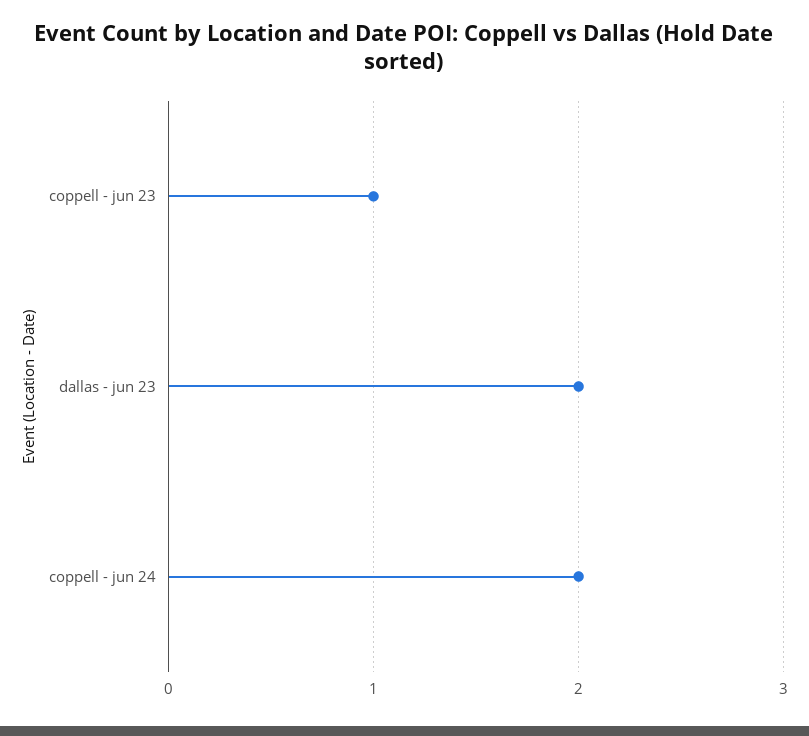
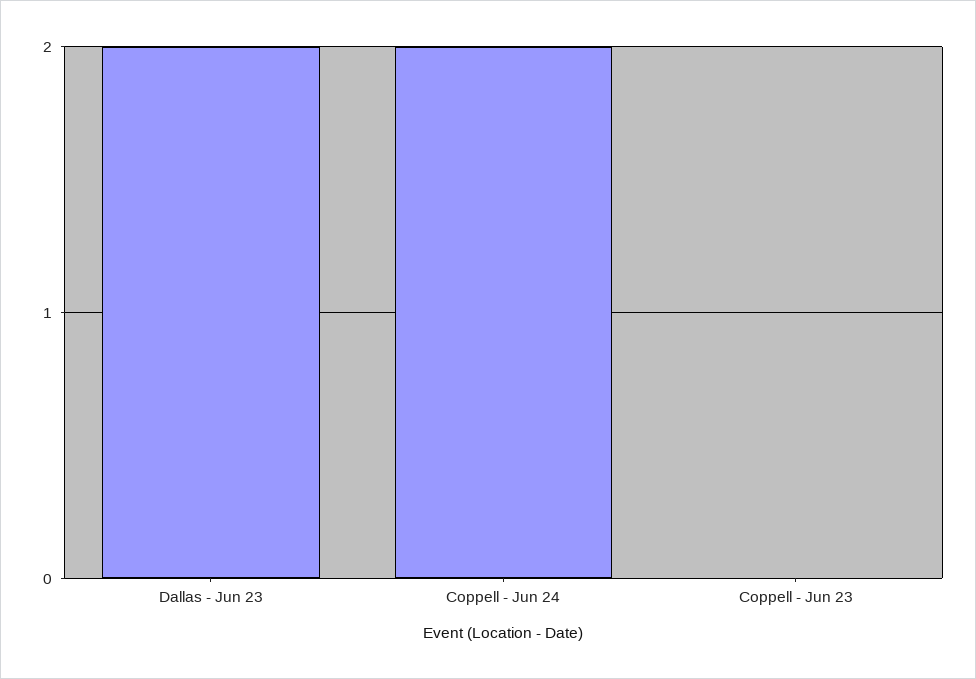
coppell - jun 23: 1 -> 0

